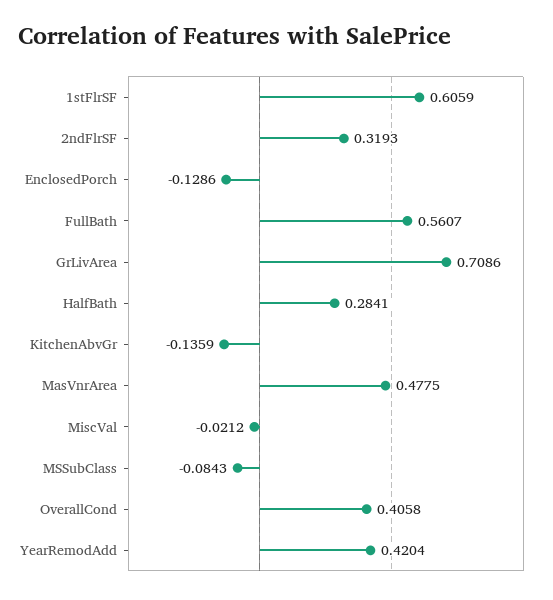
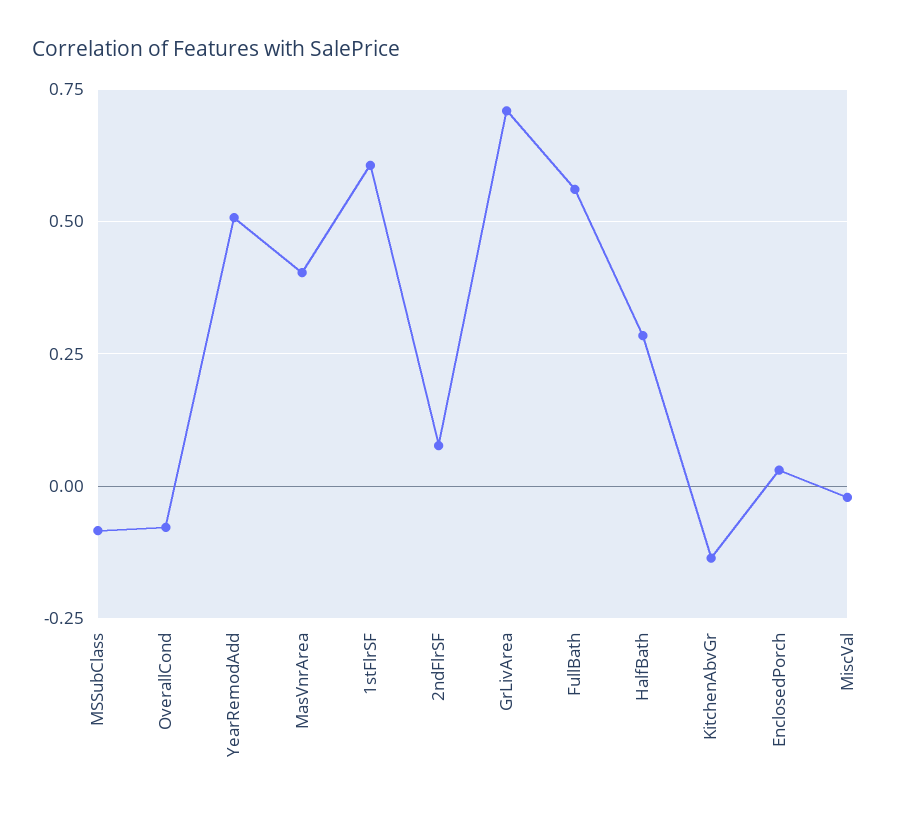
2ndFlrSF: 0.3193 -> 0.075
EnclosedPorch: -0.1286 -> 0.025
MasVnrArea: 0.4775 -> 0.4
OverallCond: 0.4058 -> -0.075
YearRemodAdd: 0.4204 -> 0.5

